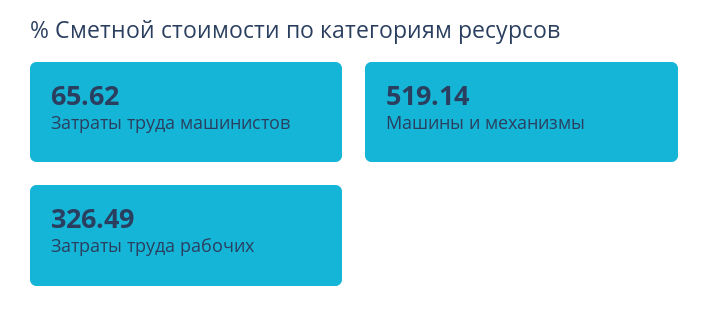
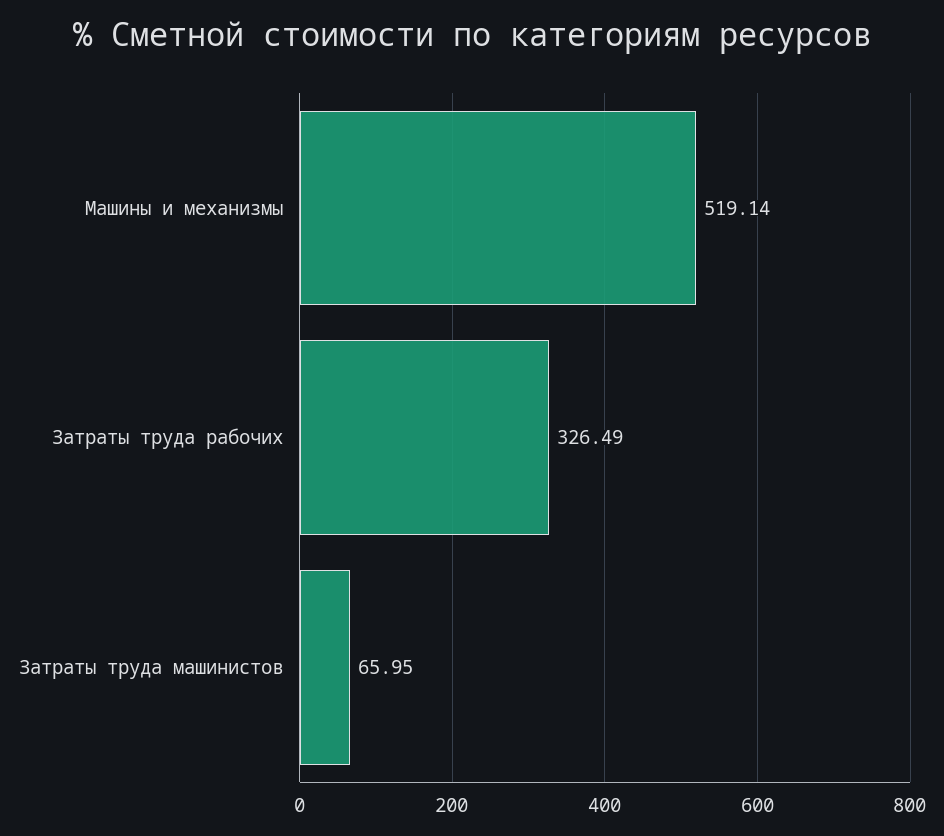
Затраты труда машинистов: 65.62 -> 65.95

